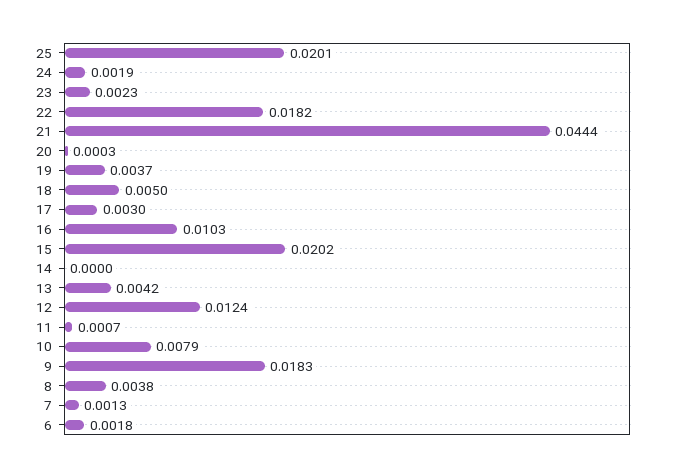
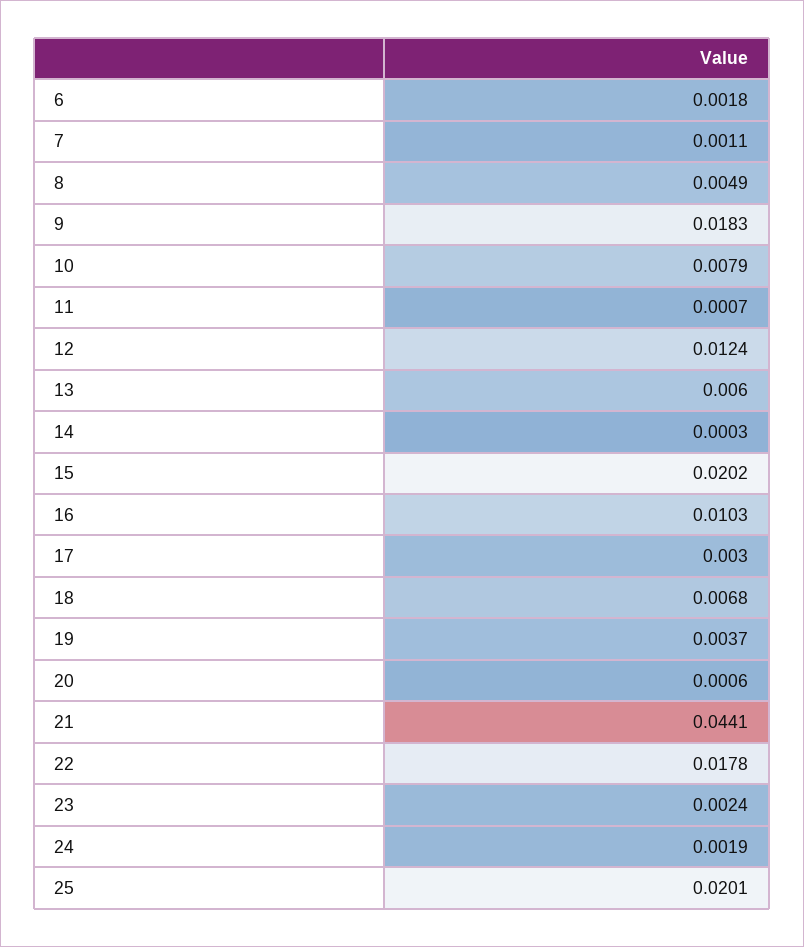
23: 0.0023 -> 0.0024
22: 0.0182 -> 0.0178
21: 0.0444 -> 0.0441
20: 0.0003 -> 0.0006
18: 0.005 -> 0.0068
14: 0 -> 0.0003
13: 0.0042 -> 0.006
8: 0.0038 -> 0.0049
7: 0.0013 -> 0.0011

